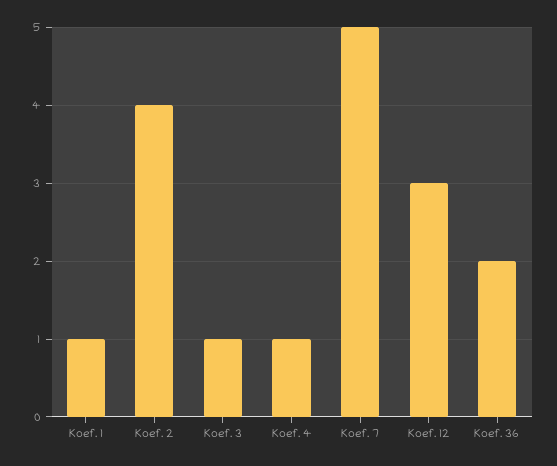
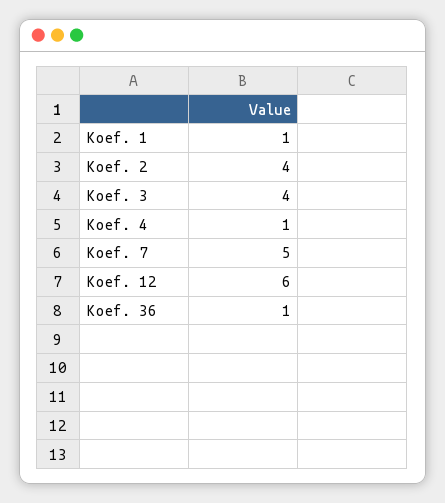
Koef. 3: 1 -> 4
Koef. 12: 3 -> 6
Koef. 36: 2 -> 1

